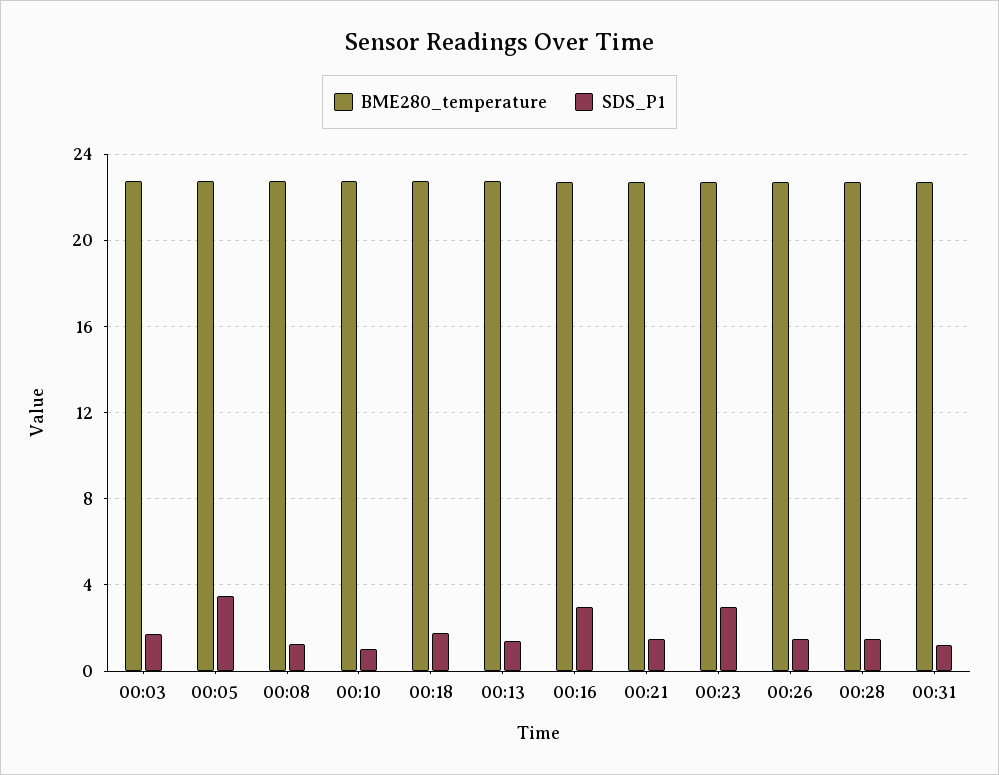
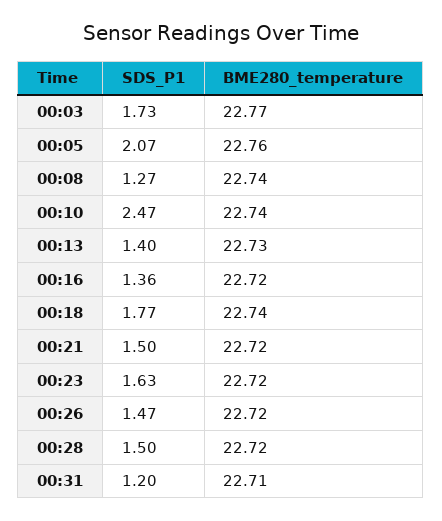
SDS_P1, 00:05: 3.5 -> 2.07
SDS_P1, 00:10: 1 -> 2.47
SDS_P1, 00:16: 3 -> 1.36
SDS_P1, 00:23: 3 -> 1.63

